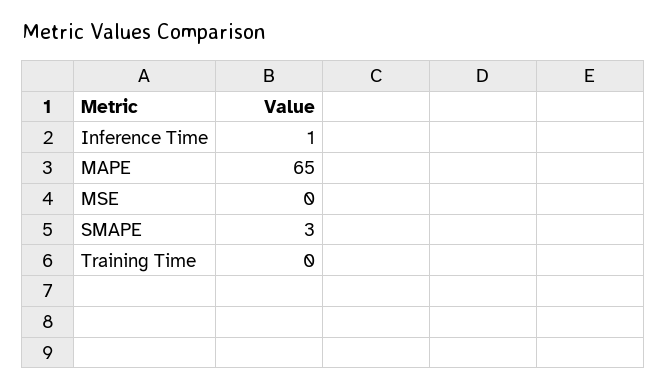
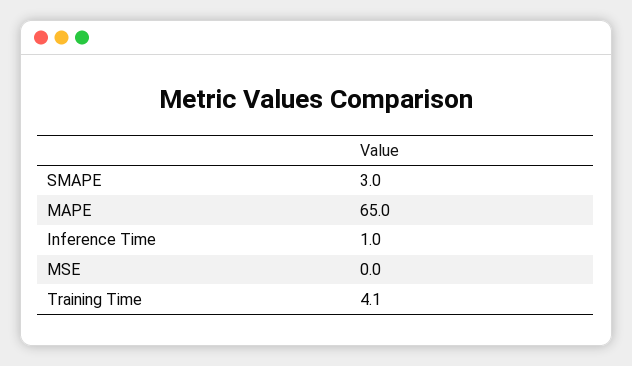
Training Time: 0 -> 4.1

